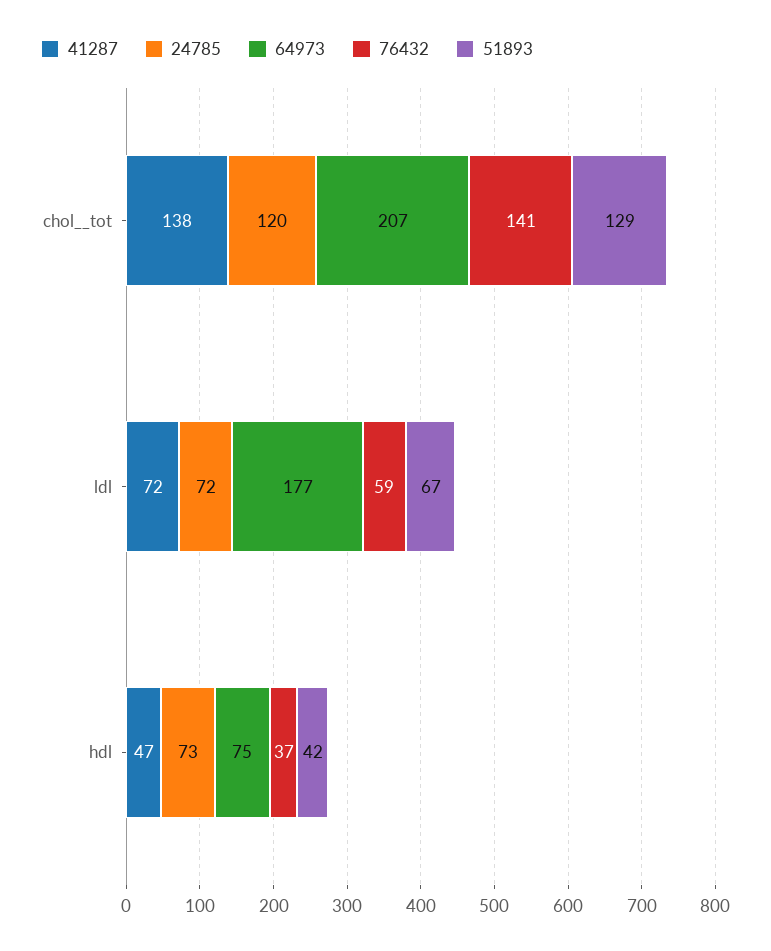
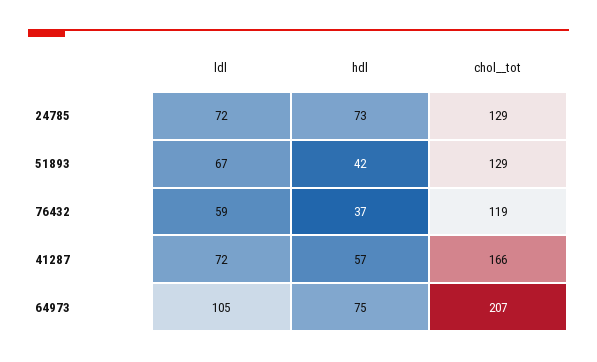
41287, chol__tot: 138 -> 166
24785, chol__tot: 120 -> 129
76432, chol__tot: 141 -> 119
64973, ldl: 177 -> 105
41287, hdl: 47 -> 57

